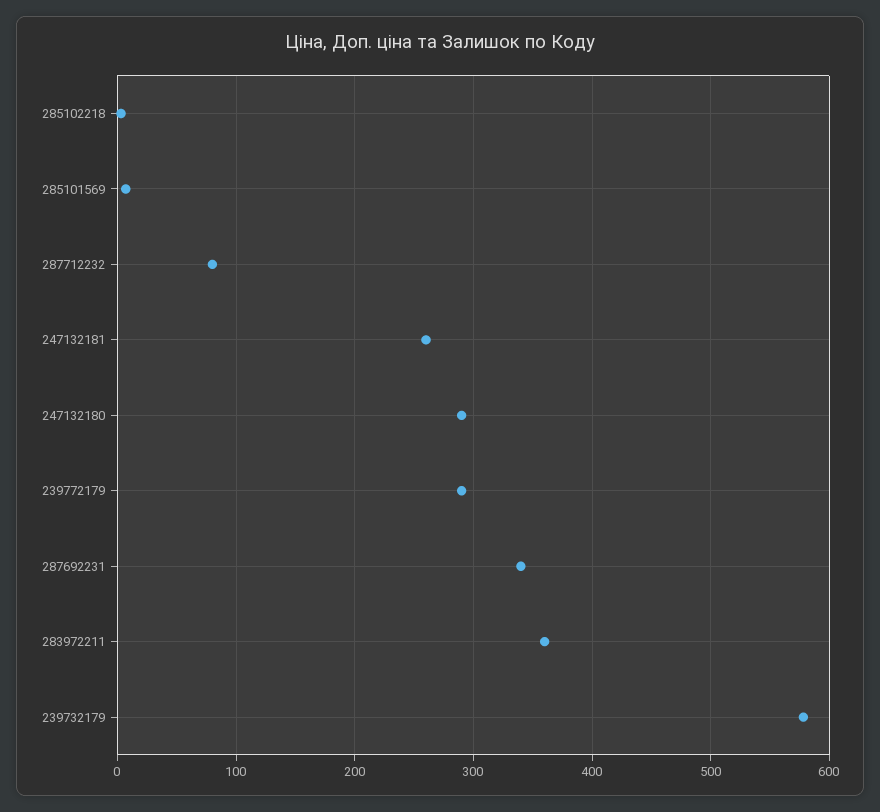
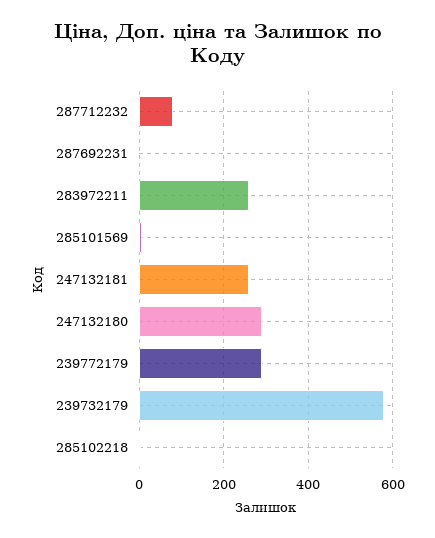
287692231: 340 -> 0
283972211: 360 -> 260

